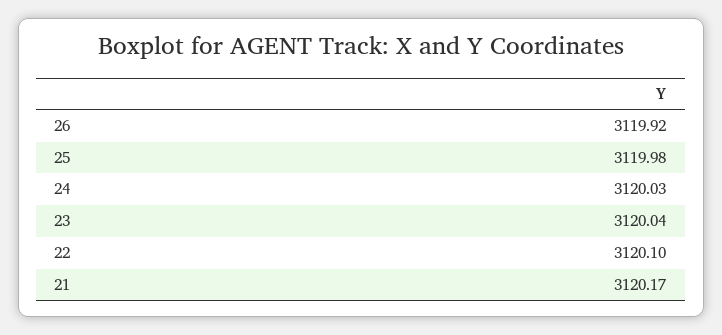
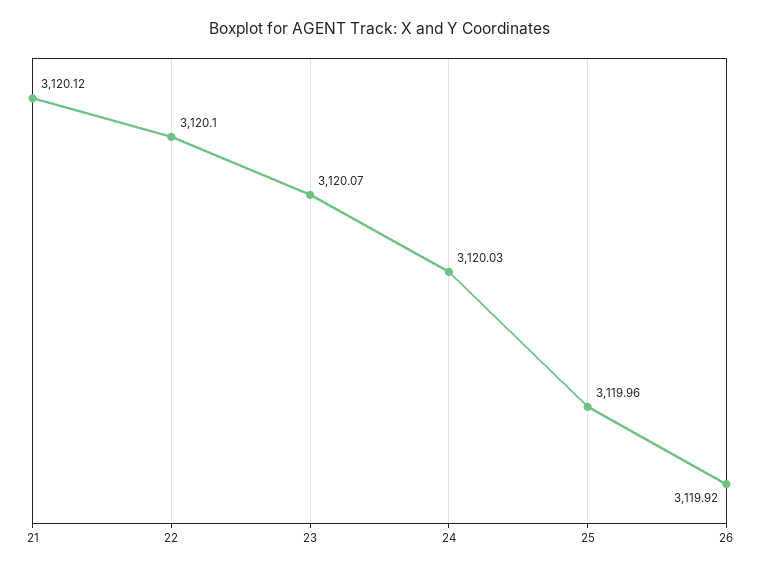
25: 3119.98 -> 3119.96
23: 3120.04 -> 3120.07
21: 3120.17 -> 3120.12

